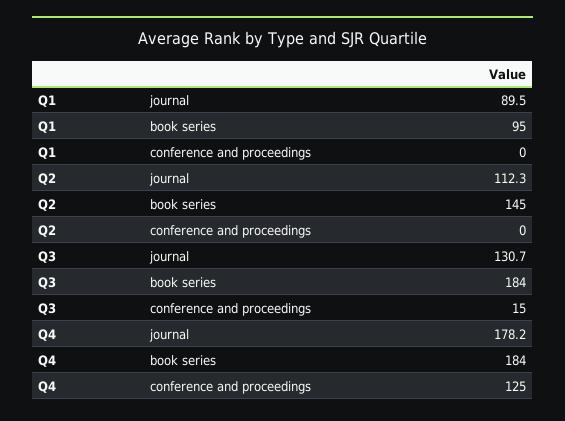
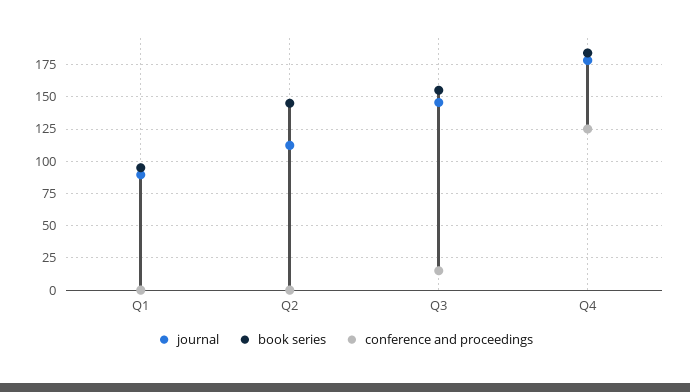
journal, Q3: 130.7 -> 145
book series, Q3: 184 -> 155

